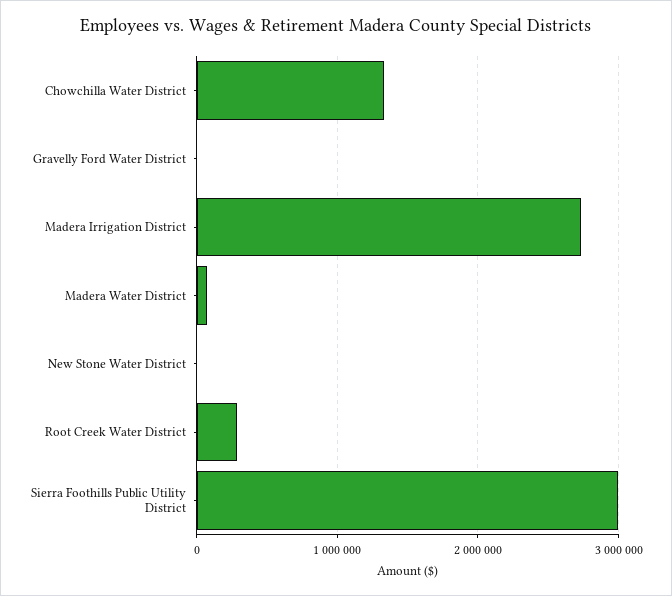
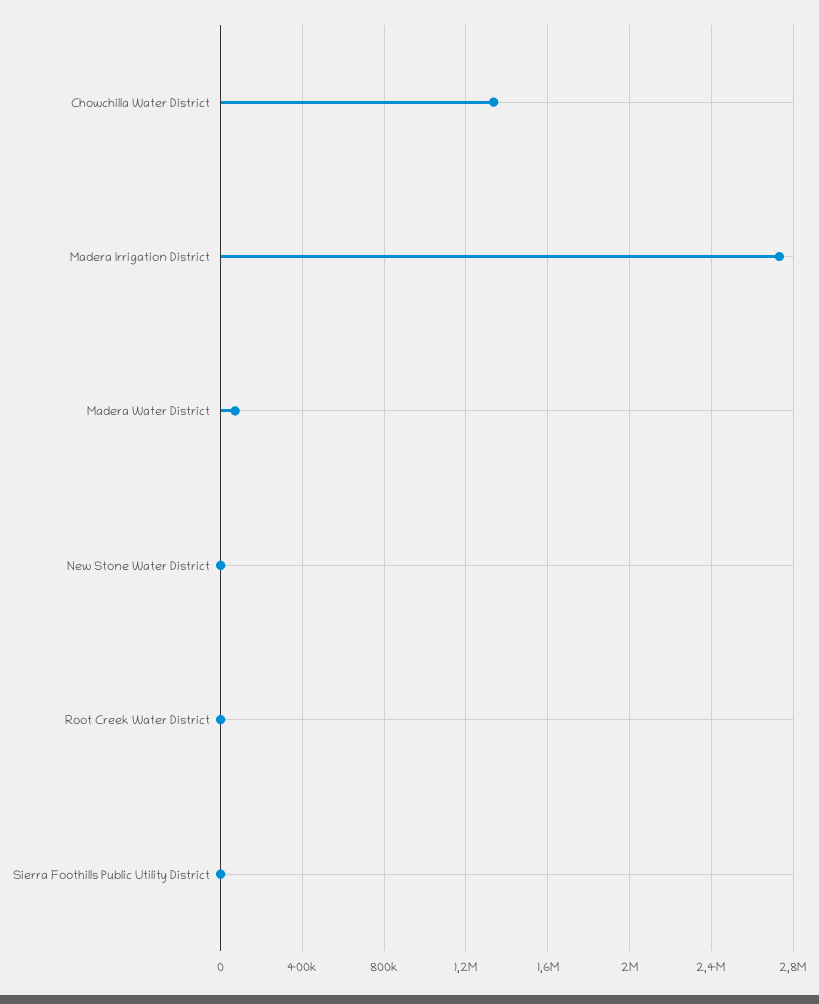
Gravelly Ford Water District: 0 -> none
Root Creek Water District: 300000 -> 0
Sierra Foothills Public Utility District: 3000000 -> 0

